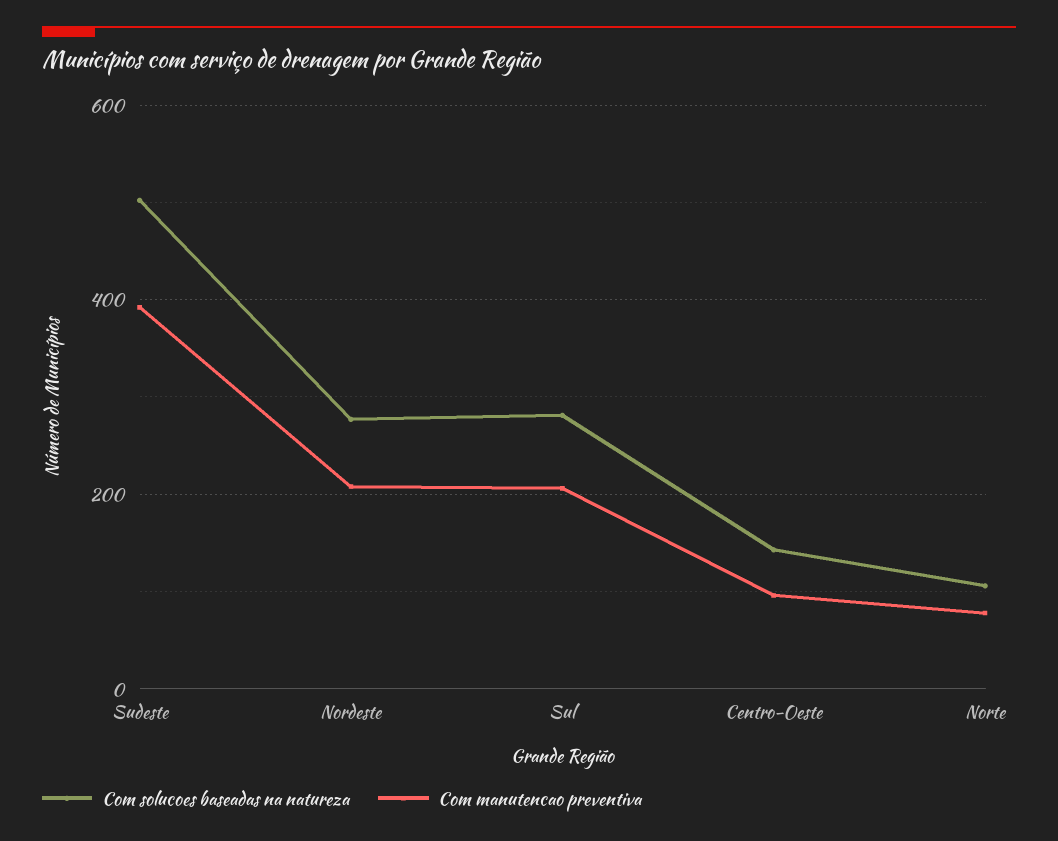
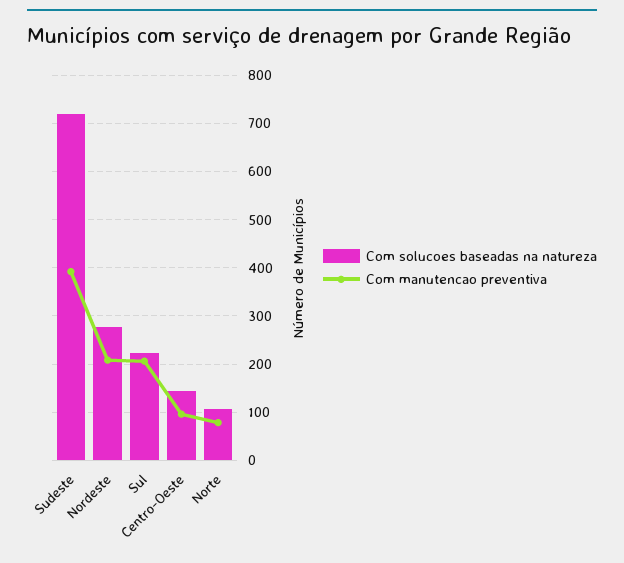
Com solucoes baseadas na natureza, Sudeste: 500 -> 720
Com solucoes baseadas na natureza, Sul: 280 -> 220

